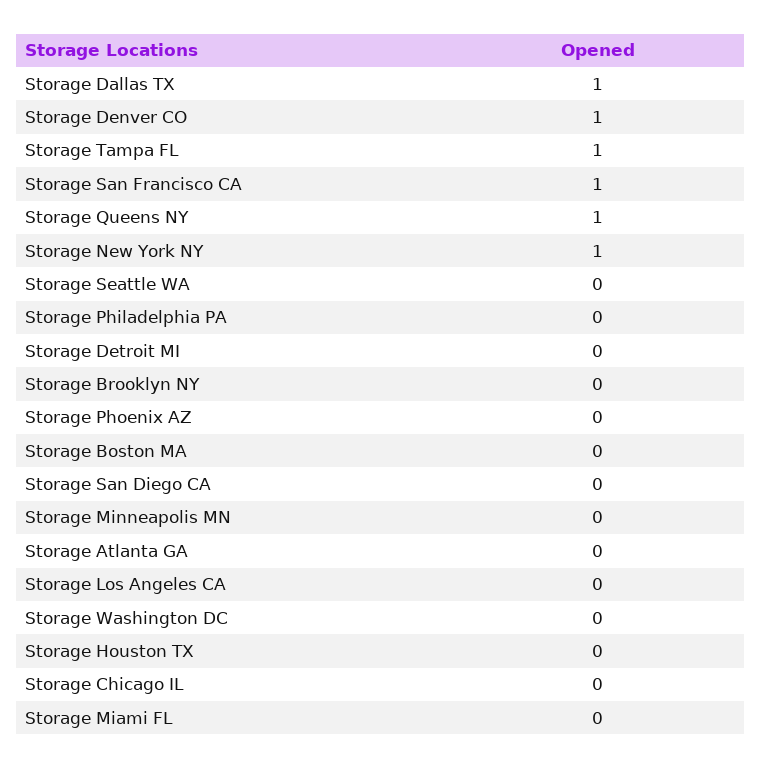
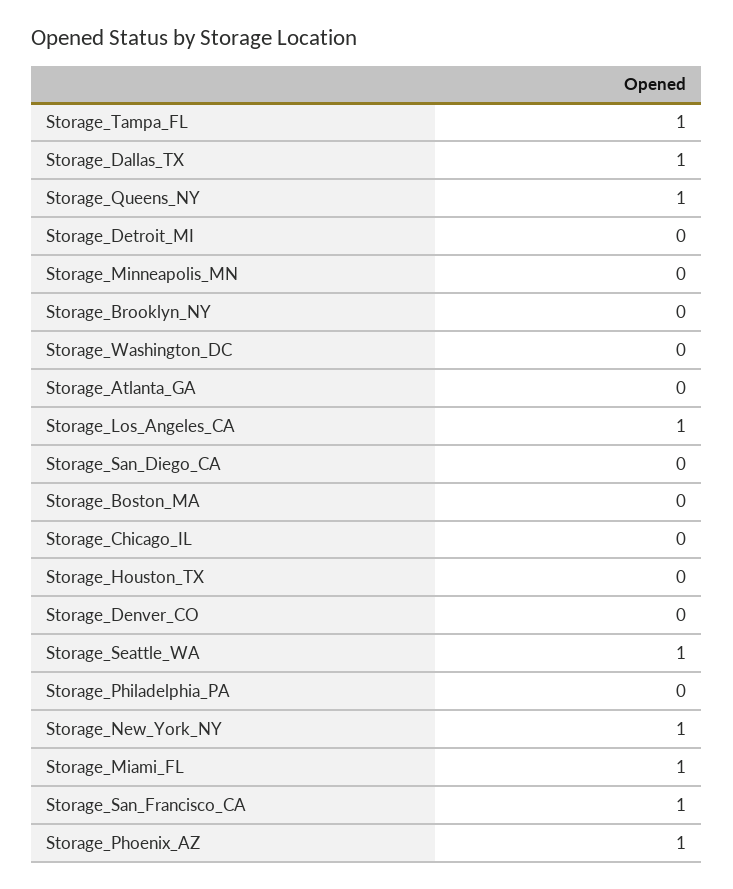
Storage Denver CO: 1 -> 0
Storage Seattle WA: 0 -> 1
Storage Phoenix AZ: 0 -> 1
Storage Los Angeles CA: 0 -> 1
Storage Miami FL: 0 -> 1

